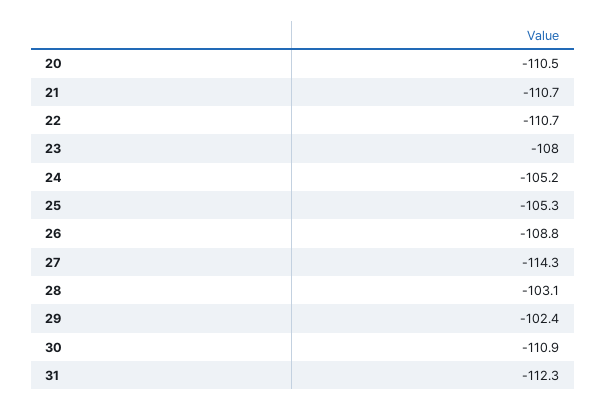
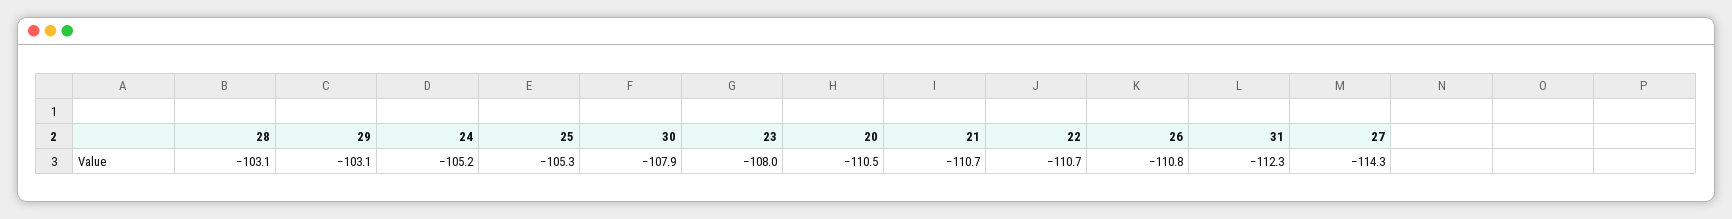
26: -108.8 -> -110.8
29: -102.4 -> -103.1
30: -110.9 -> -107.9

